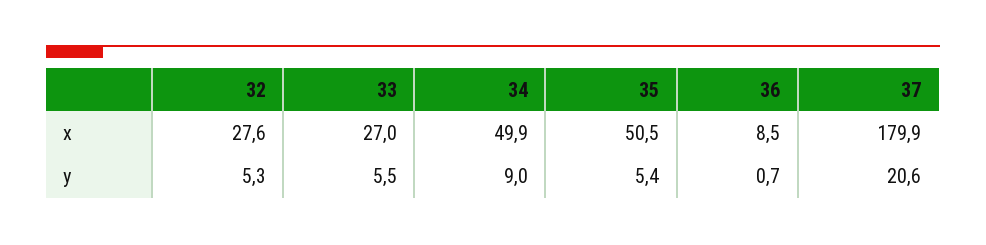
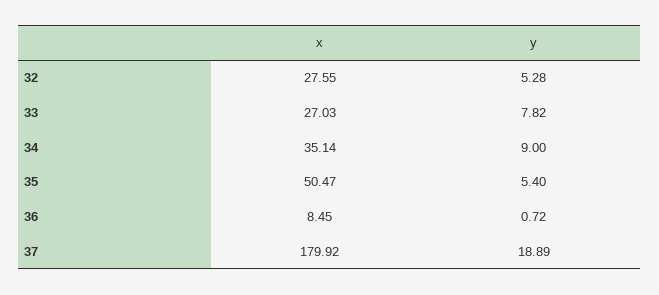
34, x: 49.9 -> 35.14
33, y: 5.5 -> 7.82
37, y: 20.6 -> 18.89

